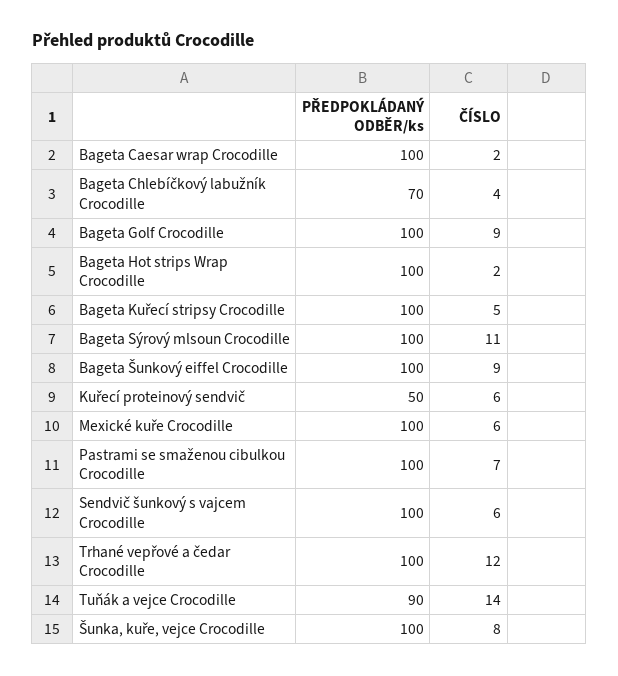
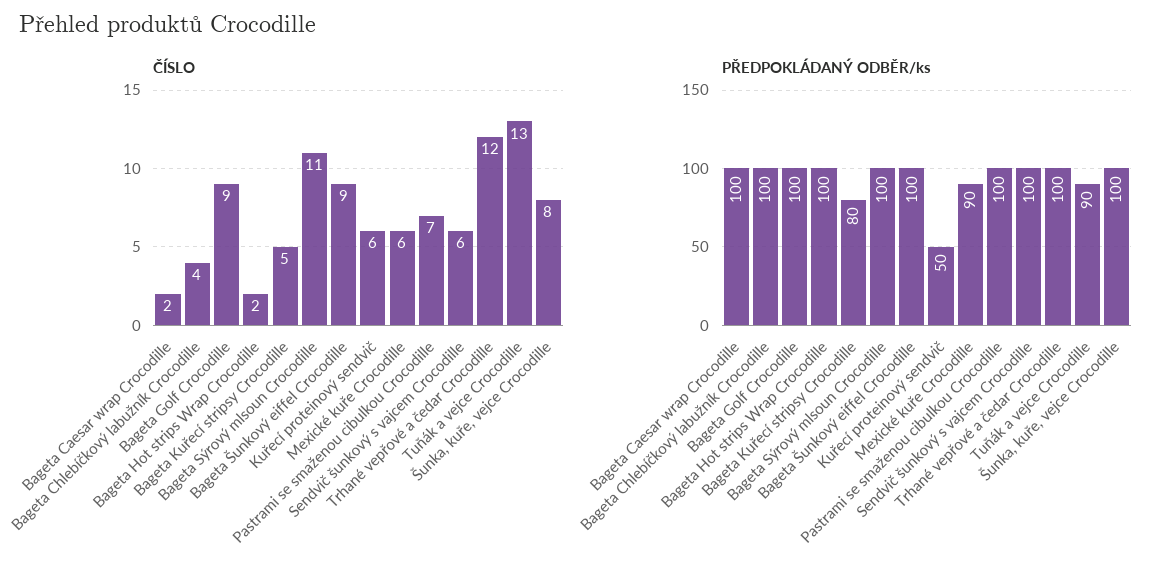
PŘEDPOKLÁDANÝ ODBĚR/ks, Bageta Chlebíčkový labužník Crocodille: 70 -> 100
PŘEDPOKLÁDANÝ ODBĚR/ks, Bageta Kuřecí stripsy Crocodille: 100 -> 80
PŘEDPOKLÁDANÝ ODBĚR/ks, Mexické kuře Crocodille: 100 -> 90
ČÍSLO, Tuňák a vejce Crocodille: 14 -> 13

